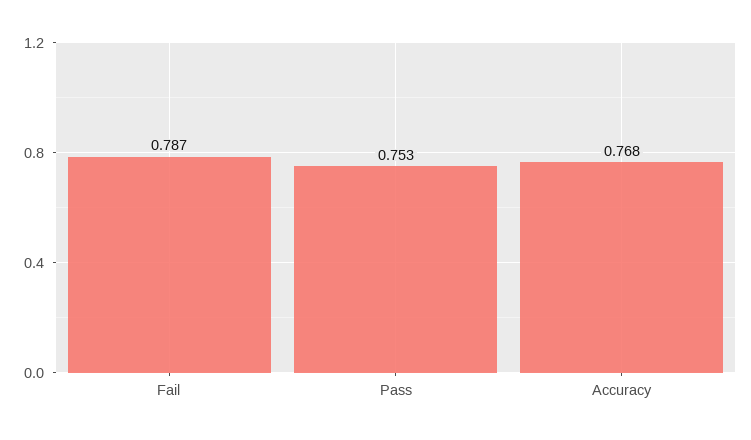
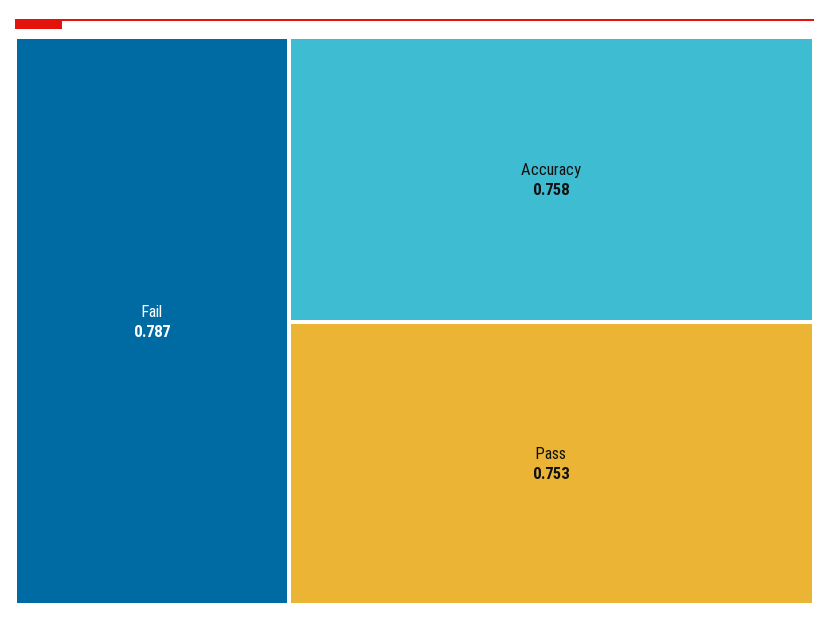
Accuracy: 0.768 -> 0.758

